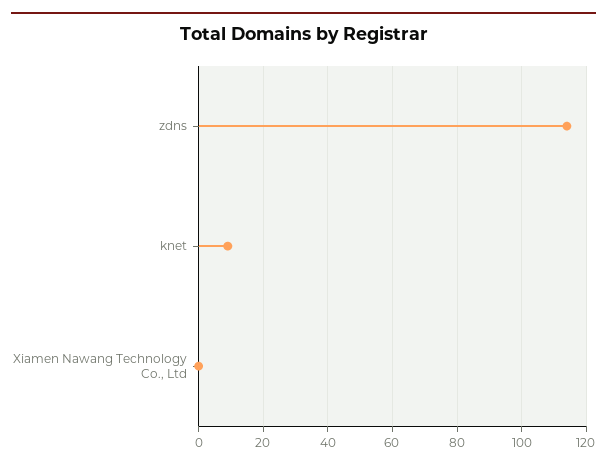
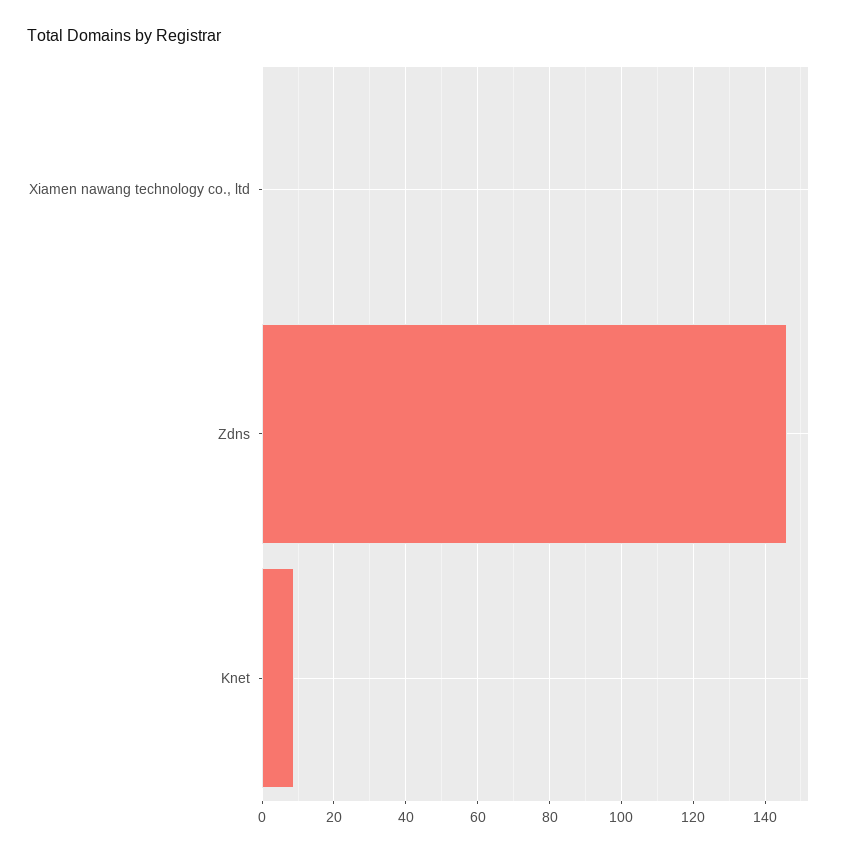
zdns: 115 -> 145

